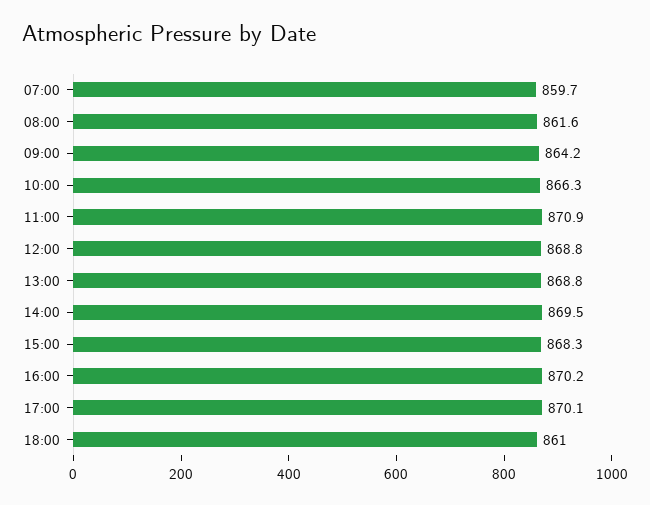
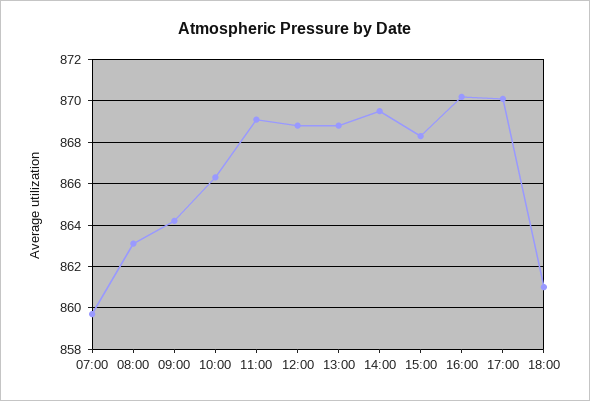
08:00: 861.6 -> 863
11:00: 870.9 -> 869

